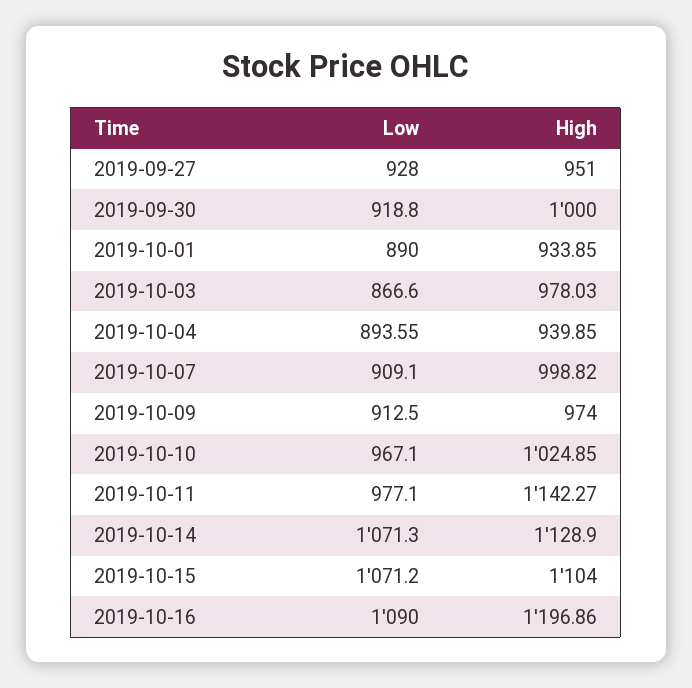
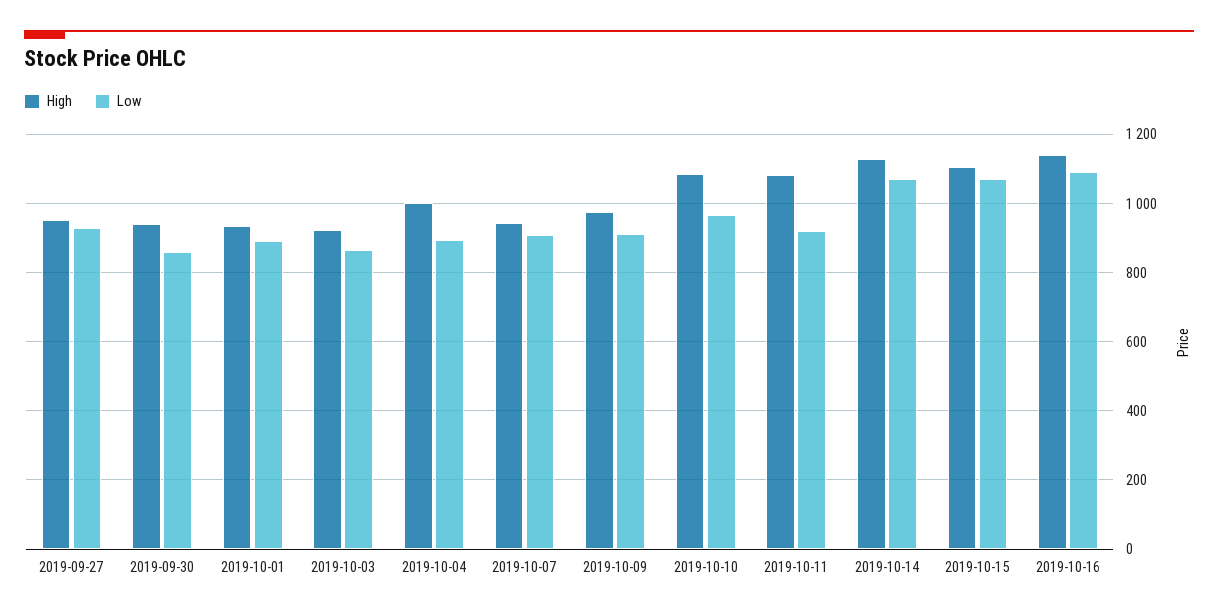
Low, 2019-09-30: 918.8 -> 860
High, 2019-09-30: 1000 -> 940
High, 2019-10-03: 978.03 -> 920
High, 2019-10-04: 939.85 -> 1000
High, 2019-10-07: 998.82 -> 940
High, 2019-10-10: 1024.85 -> 1080
Low, 2019-10-11: 977.1 -> 920
High, 2019-10-11: 1142.27 -> 1080
High, 2019-10-16: 1196.86 -> 1140

